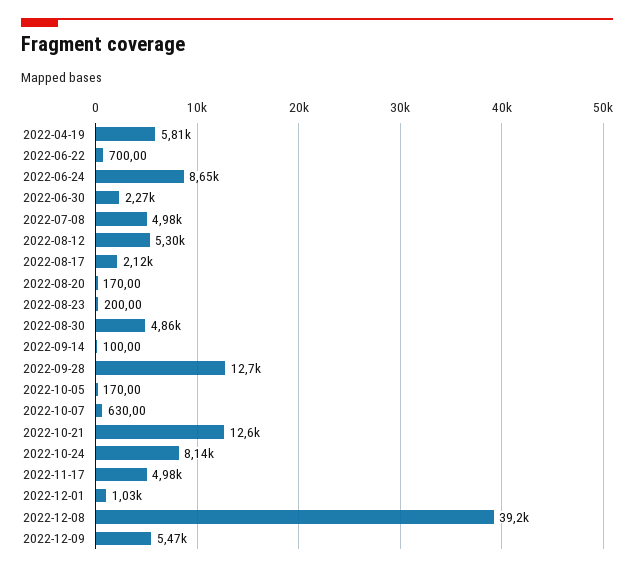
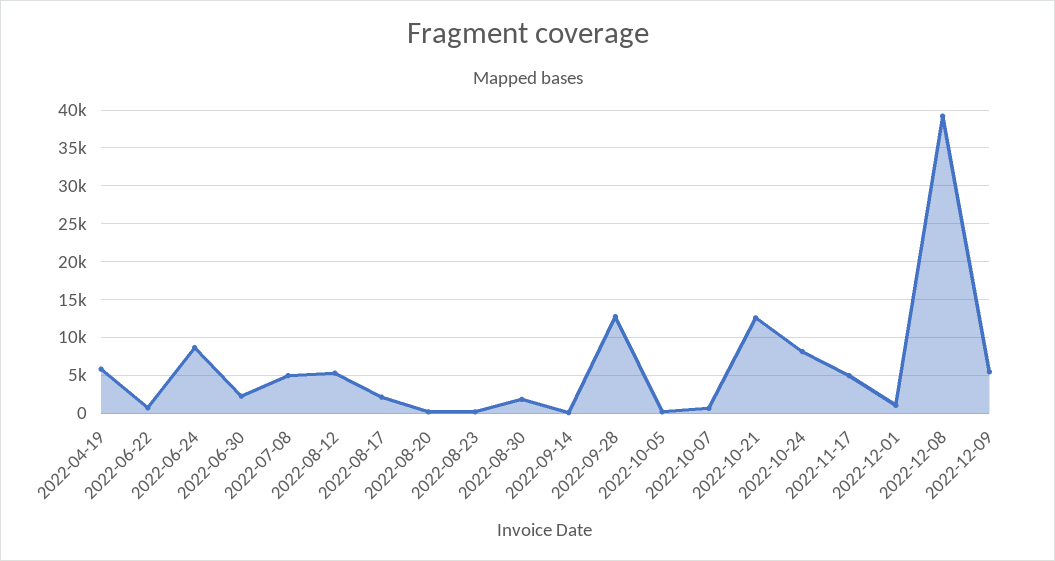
2022-08-30: 4860 -> 2000

